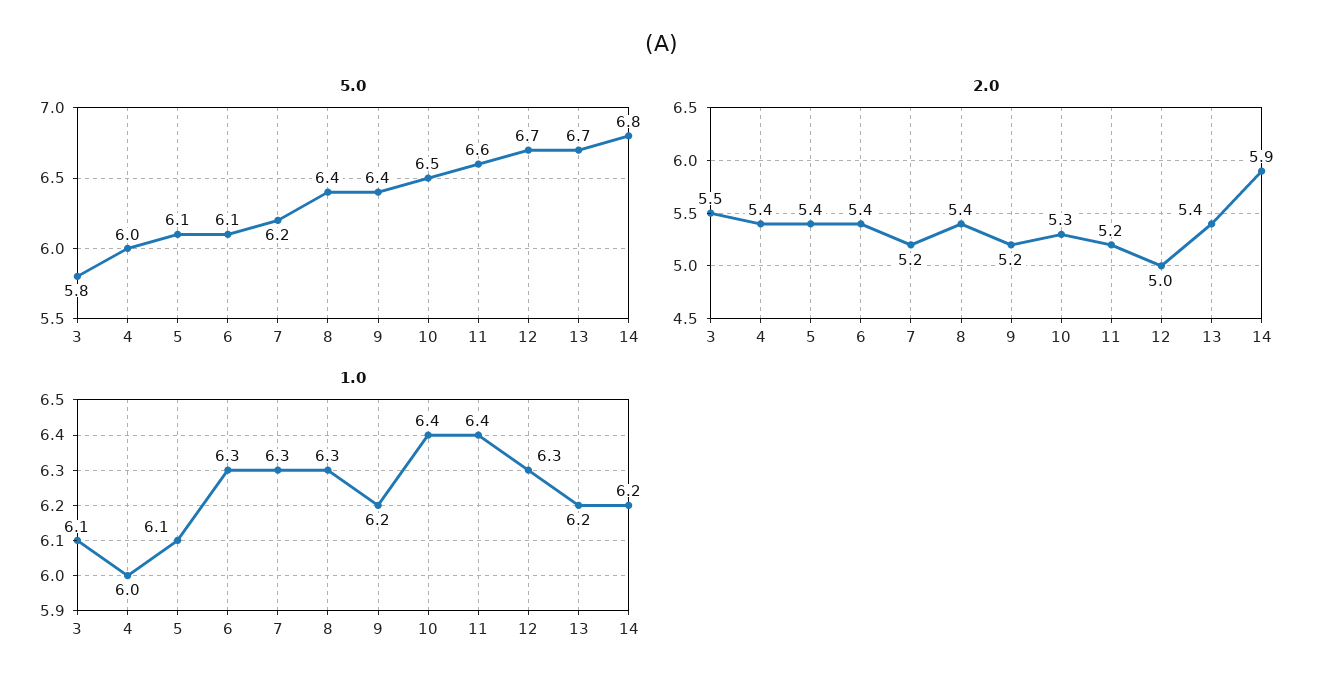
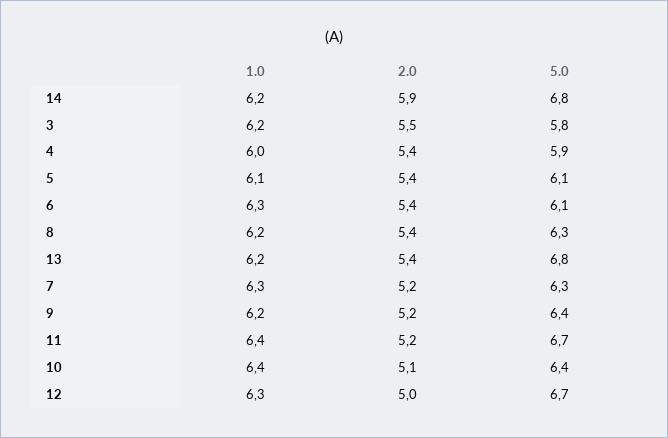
5.0, 4: 6 -> 5.9
5.0, 7: 6.2 -> 6.3
5.0, 8: 6.4 -> 6.3
5.0, 10: 6.5 -> 6.4
5.0, 11: 6.6 -> 6.7
5.0, 13: 6.7 -> 6.8
2.0, 10: 5.3 -> 5.1
1.0, 3: 6.1 -> 6.2
1.0, 8: 6.3 -> 6.2

